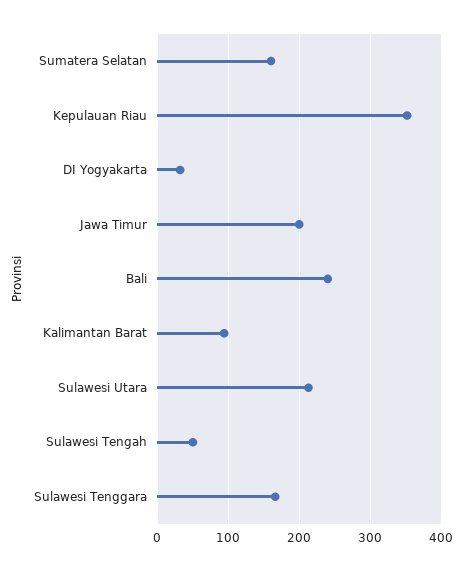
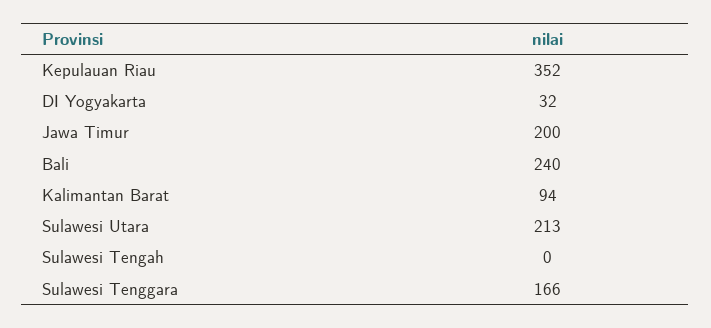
Sumatera Selatan: 160 -> none
Sulawesi Tengah: 50 -> 0

